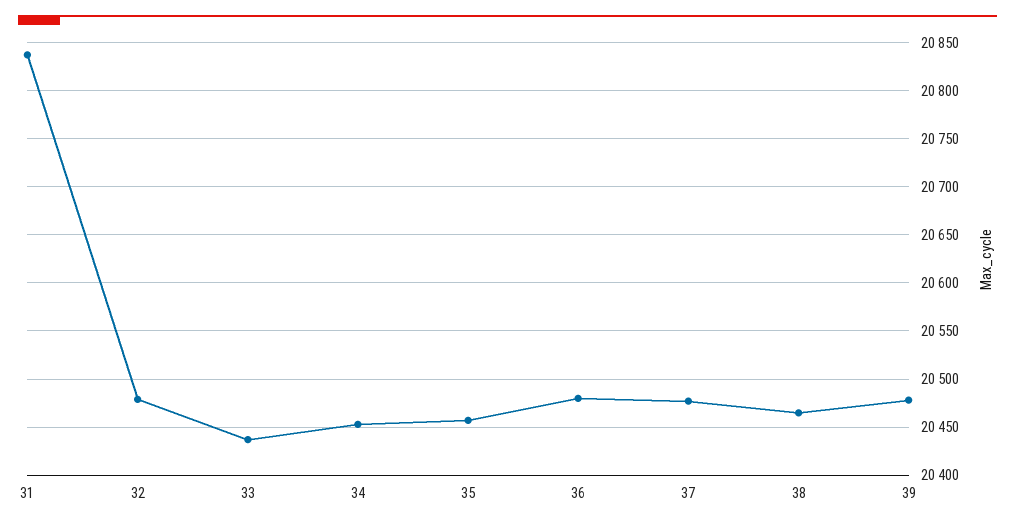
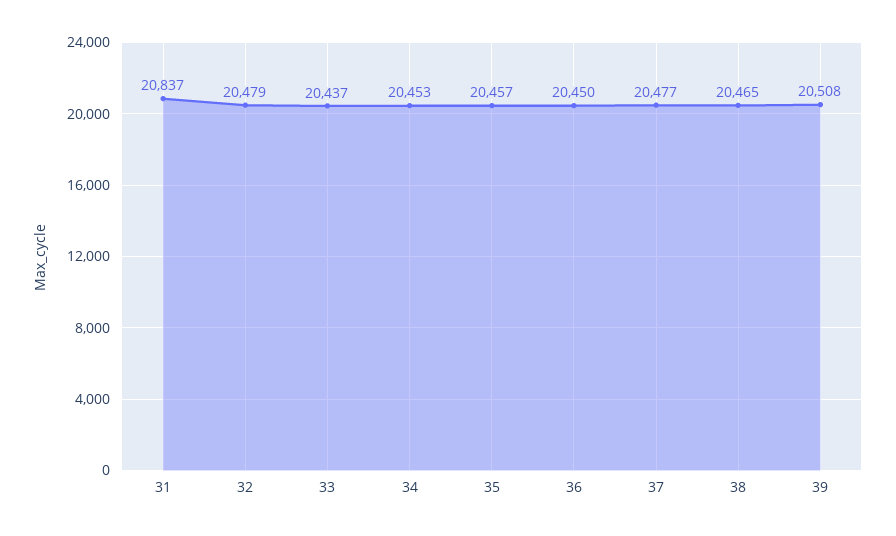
36: 20480 -> 20450
39: 20480 -> 20508

